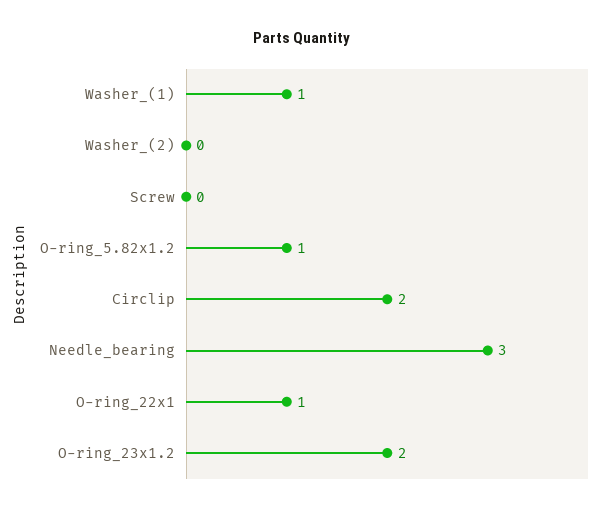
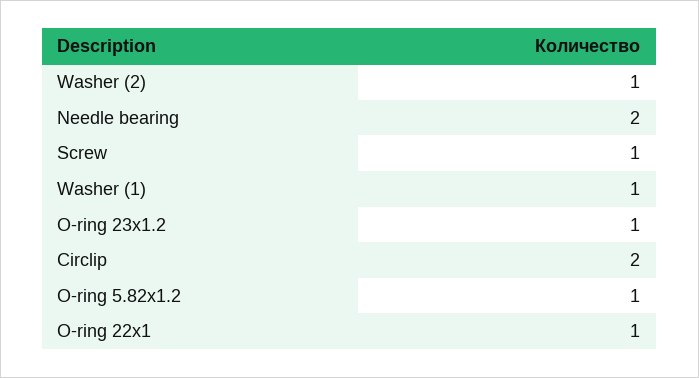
Washer_(2): 0 -> 1
Screw: 0 -> 1
Needle_bearing: 3 -> 2
O-ring_23x1.2: 2 -> 1

